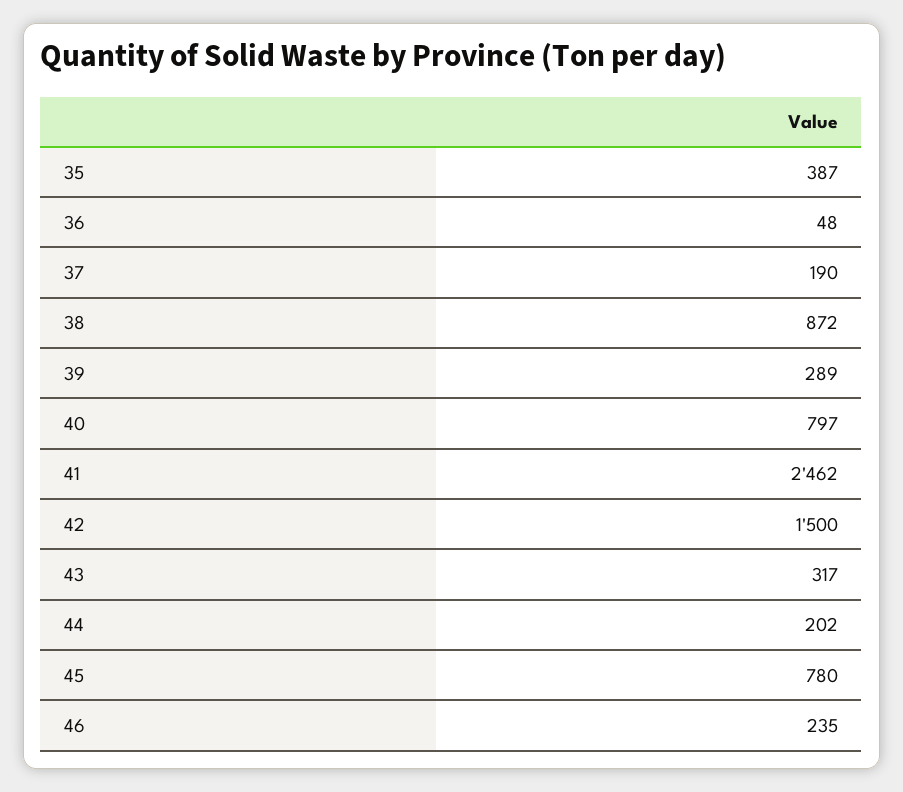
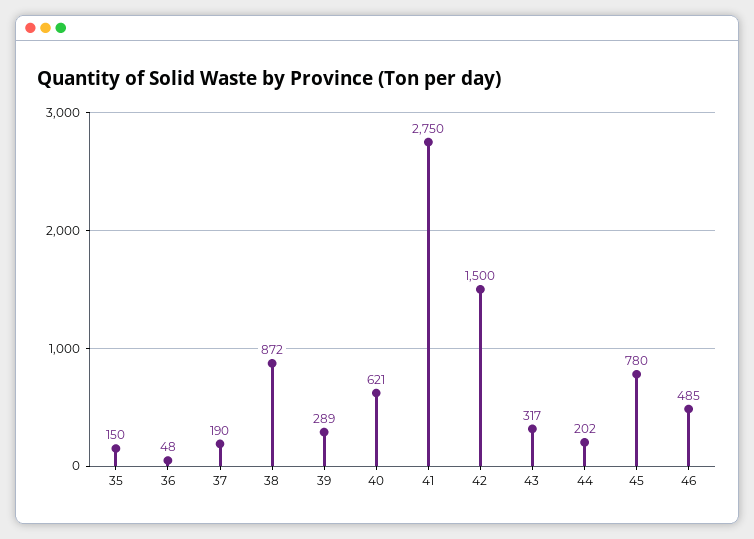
35: 387 -> 150
40: 797 -> 621
41: 2462 -> 2750
46: 235 -> 485

